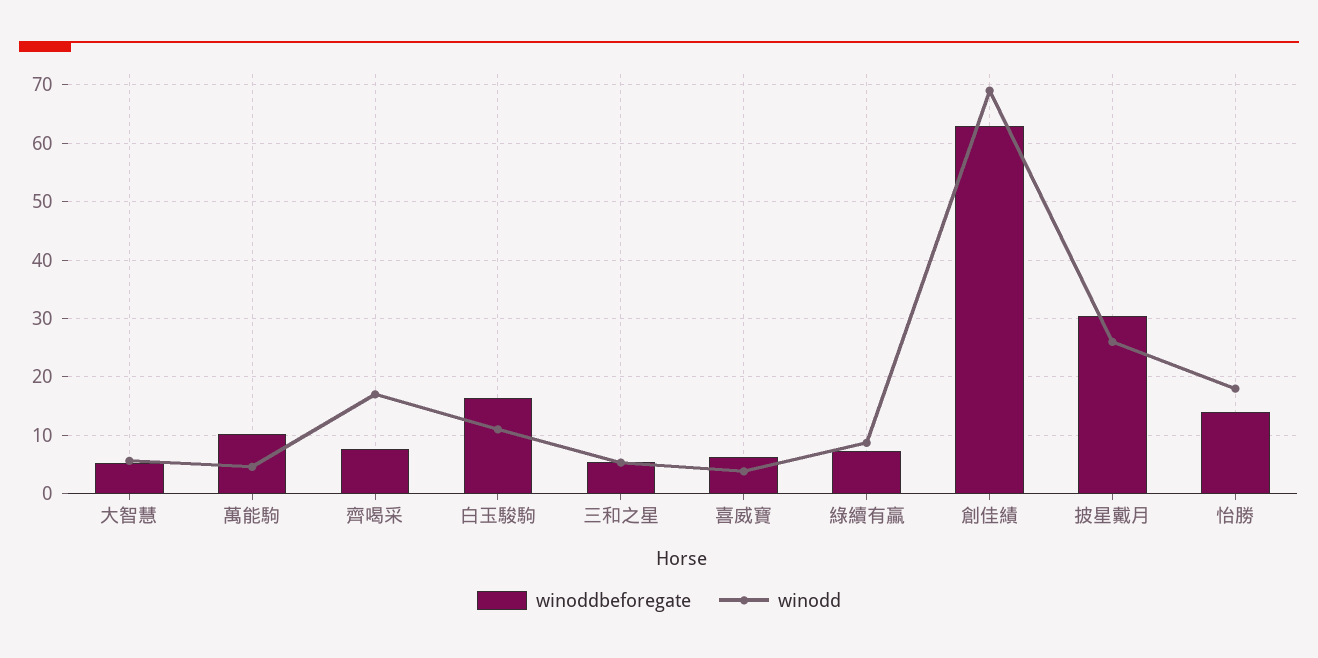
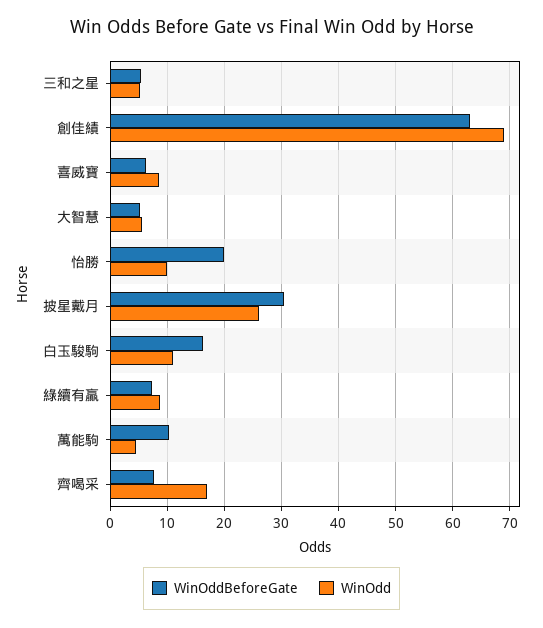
winodd, 喜威寶: 4 -> 8
winoddbeforegate, 怡勝: 14 -> 20
winodd, 怡勝: 18 -> 10

